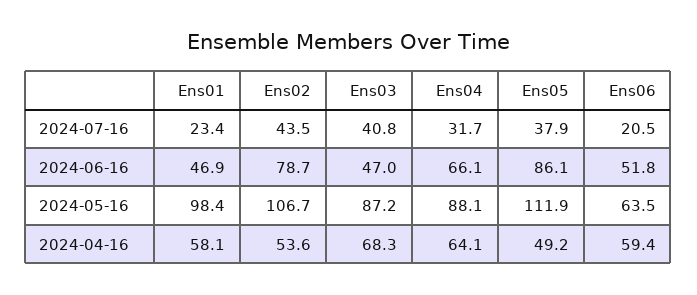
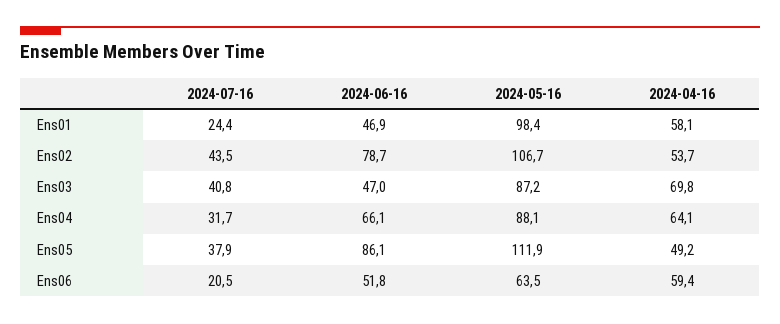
Ens01, 2024-07-16: 23.4 -> 24.4
Ens02, 2024-04-16: 53.6 -> 53.7
Ens03, 2024-04-16: 68.3 -> 69.8

